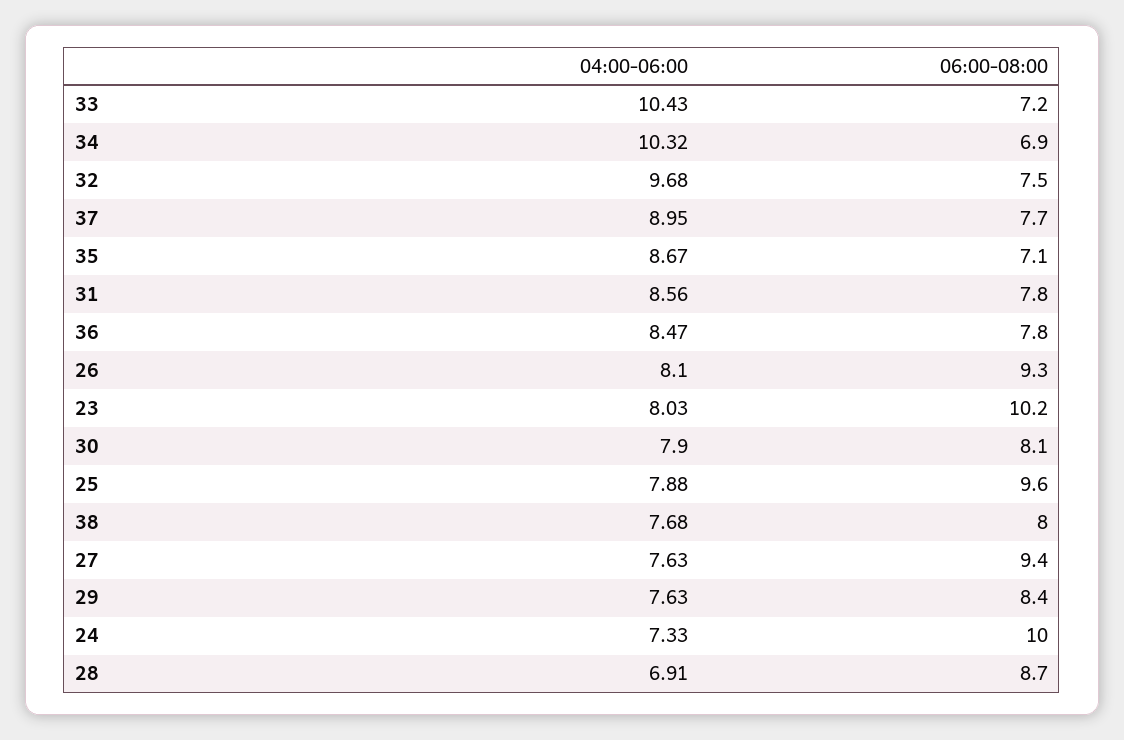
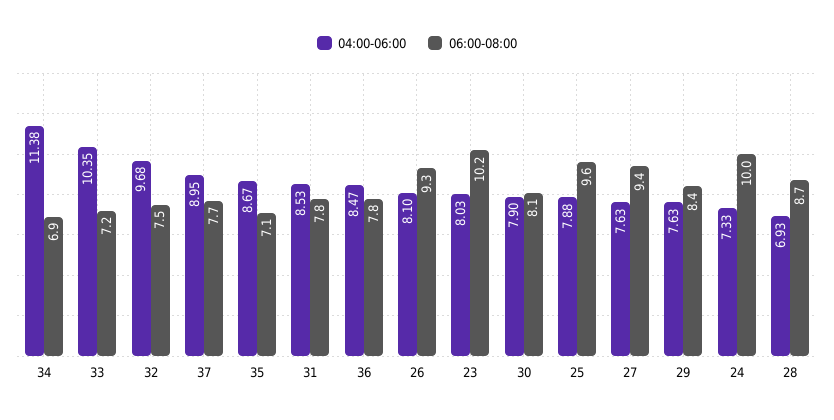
04:00-06:00, 33: 10.43 -> 10.35
04:00-06:00, 34: 10.32 -> 11.38
04:00-06:00, 31: 8.56 -> 8.53
04:00-06:00, 38: 7.68 -> none
06:00-08:00, 38: 8 -> none
04:00-06:00, 28: 6.91 -> 6.93

